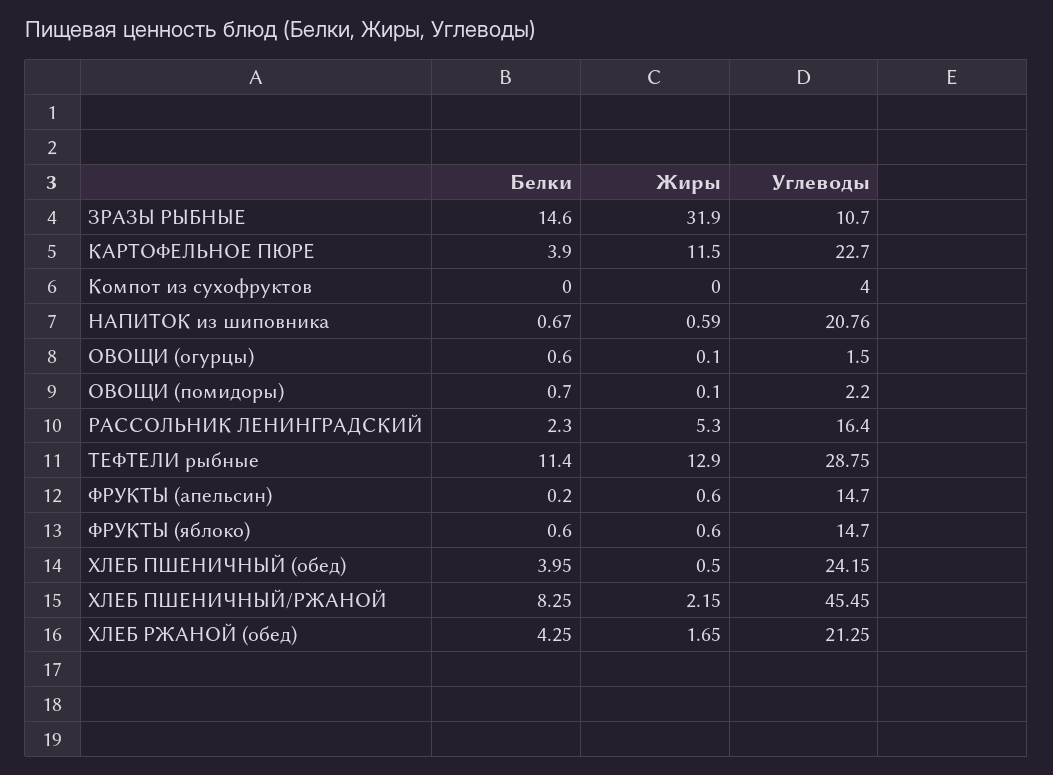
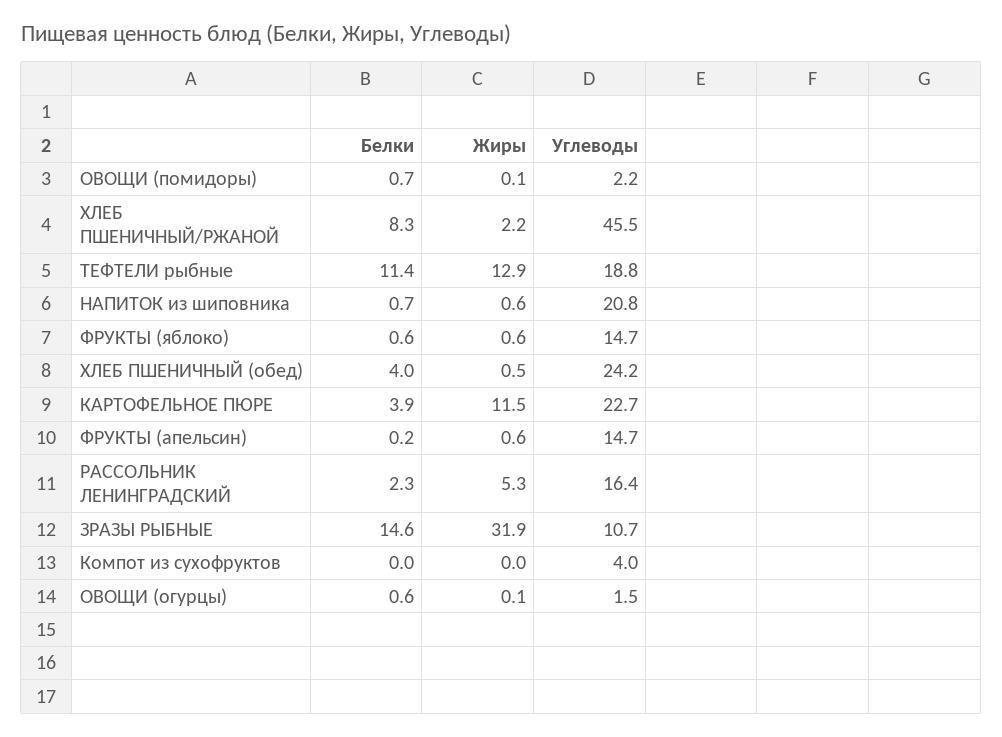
Углеводы, ТЕФТЕЛИ рыбные: 28.75 -> 18.8
Белки, ХЛЕБ РЖАНОЙ (обед): 4.25 -> none
Жиры, ХЛЕБ РЖАНОЙ (обед): 1.65 -> none
Углеводы, ХЛЕБ РЖАНОЙ (обед): 21.25 -> none

